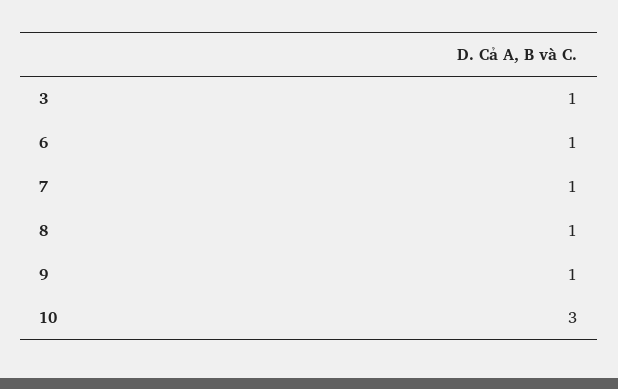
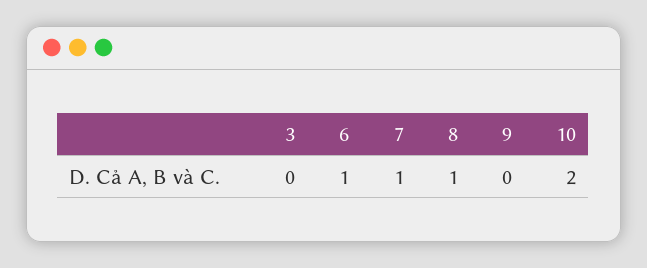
3: 1 -> 0
9: 1 -> 0
10: 3 -> 2

